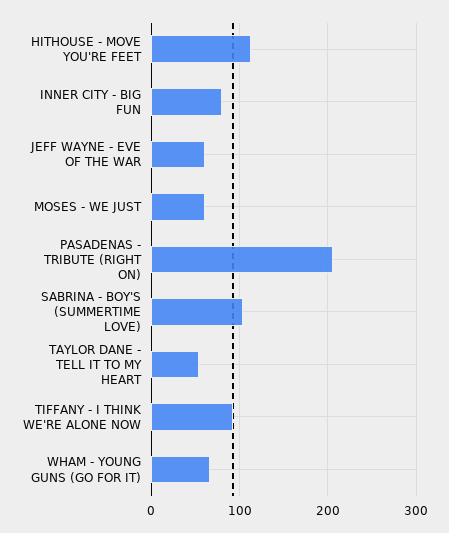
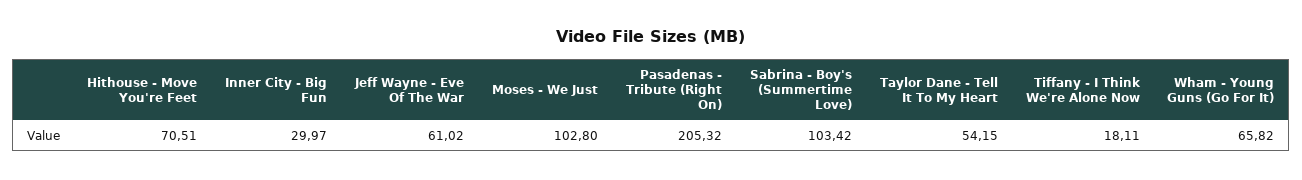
HITHOUSE - MOVE YOU'RE FEET: 110 -> 70.51
INNER CITY - BIG FUN: 80 -> 29.97
MOSES - WE JUST: 60 -> 102.8
TIFFANY - I THINK WE'RE ALONE NOW: 90 -> 18.11

